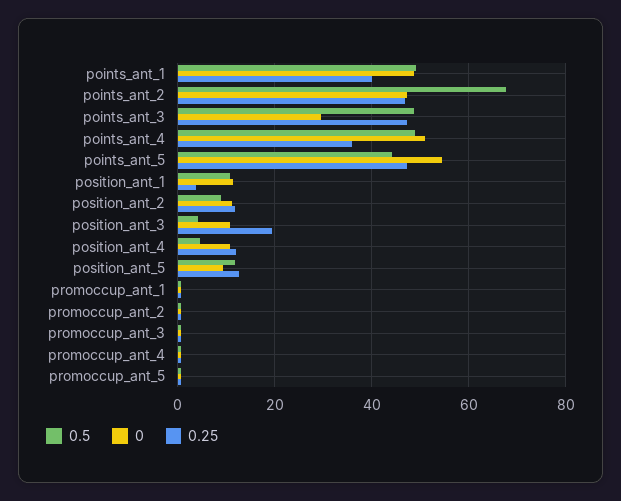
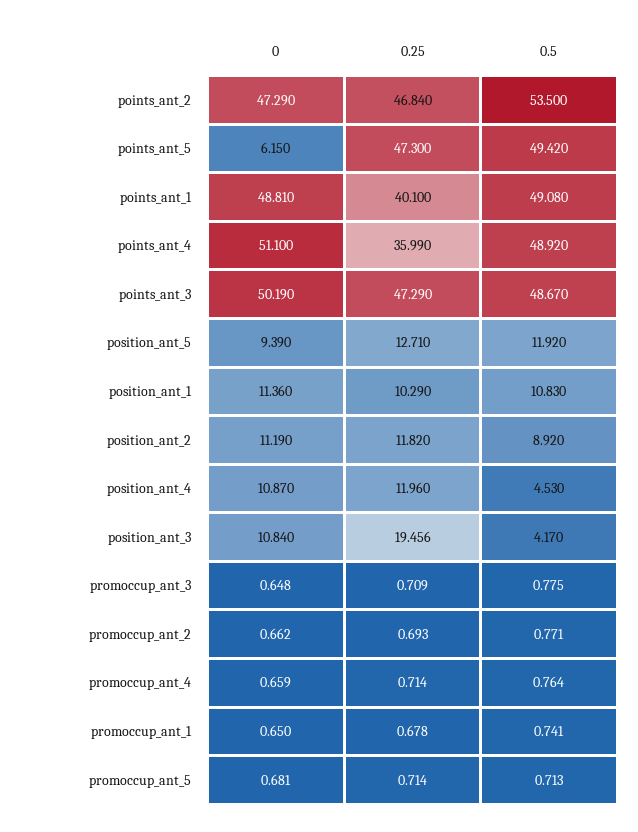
0.5, points_ant_2: 68 -> 53.5
0, points_ant_3: 30 -> 50.19
0.5, points_ant_5: 44 -> 49.42
0, points_ant_5: 54 -> 6.15
0.25, position_ant_1: 4 -> 10.29

